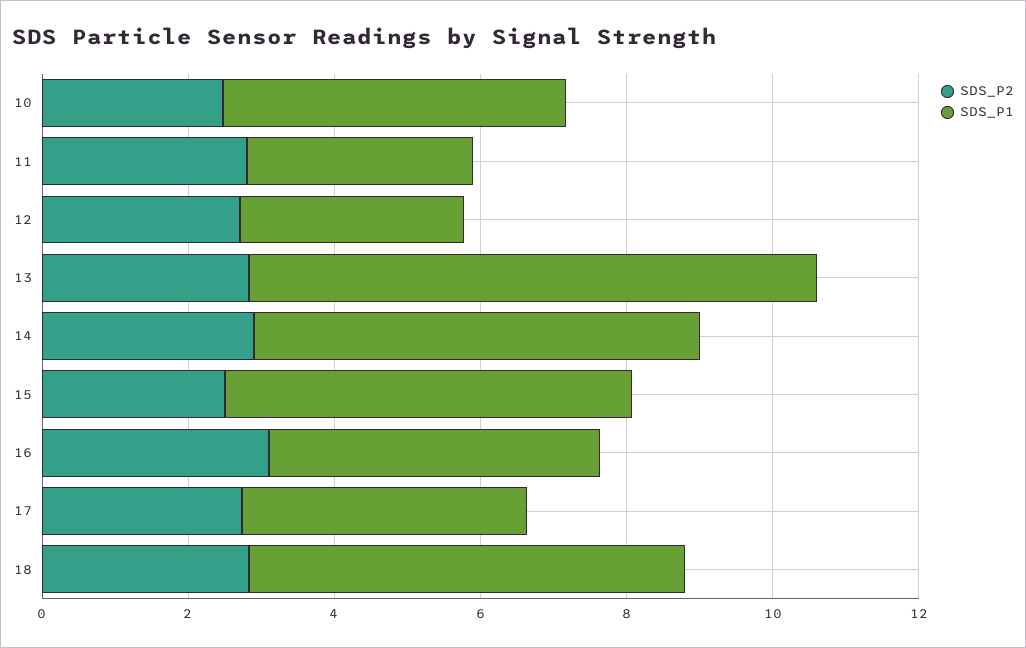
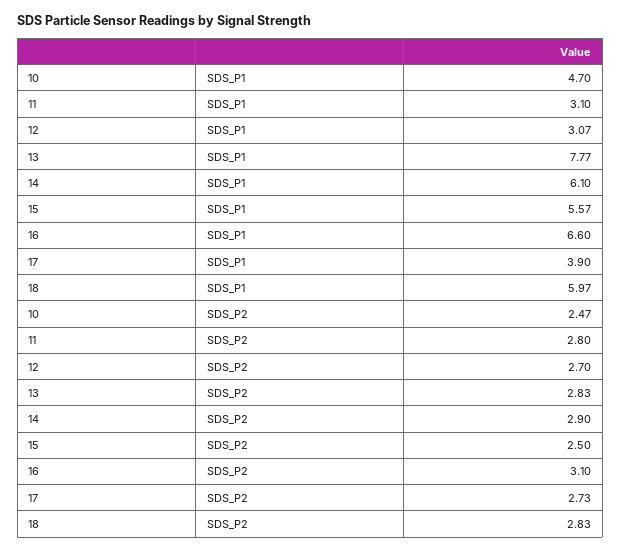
SDS_P1, 16: 4.5 -> 6.6

